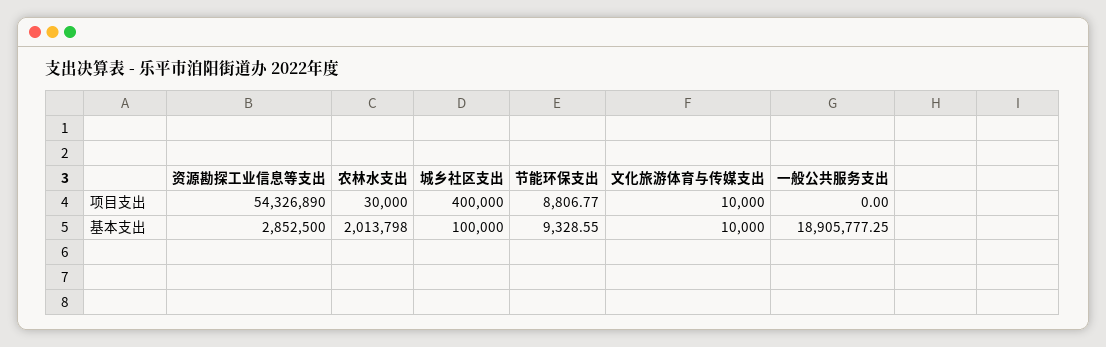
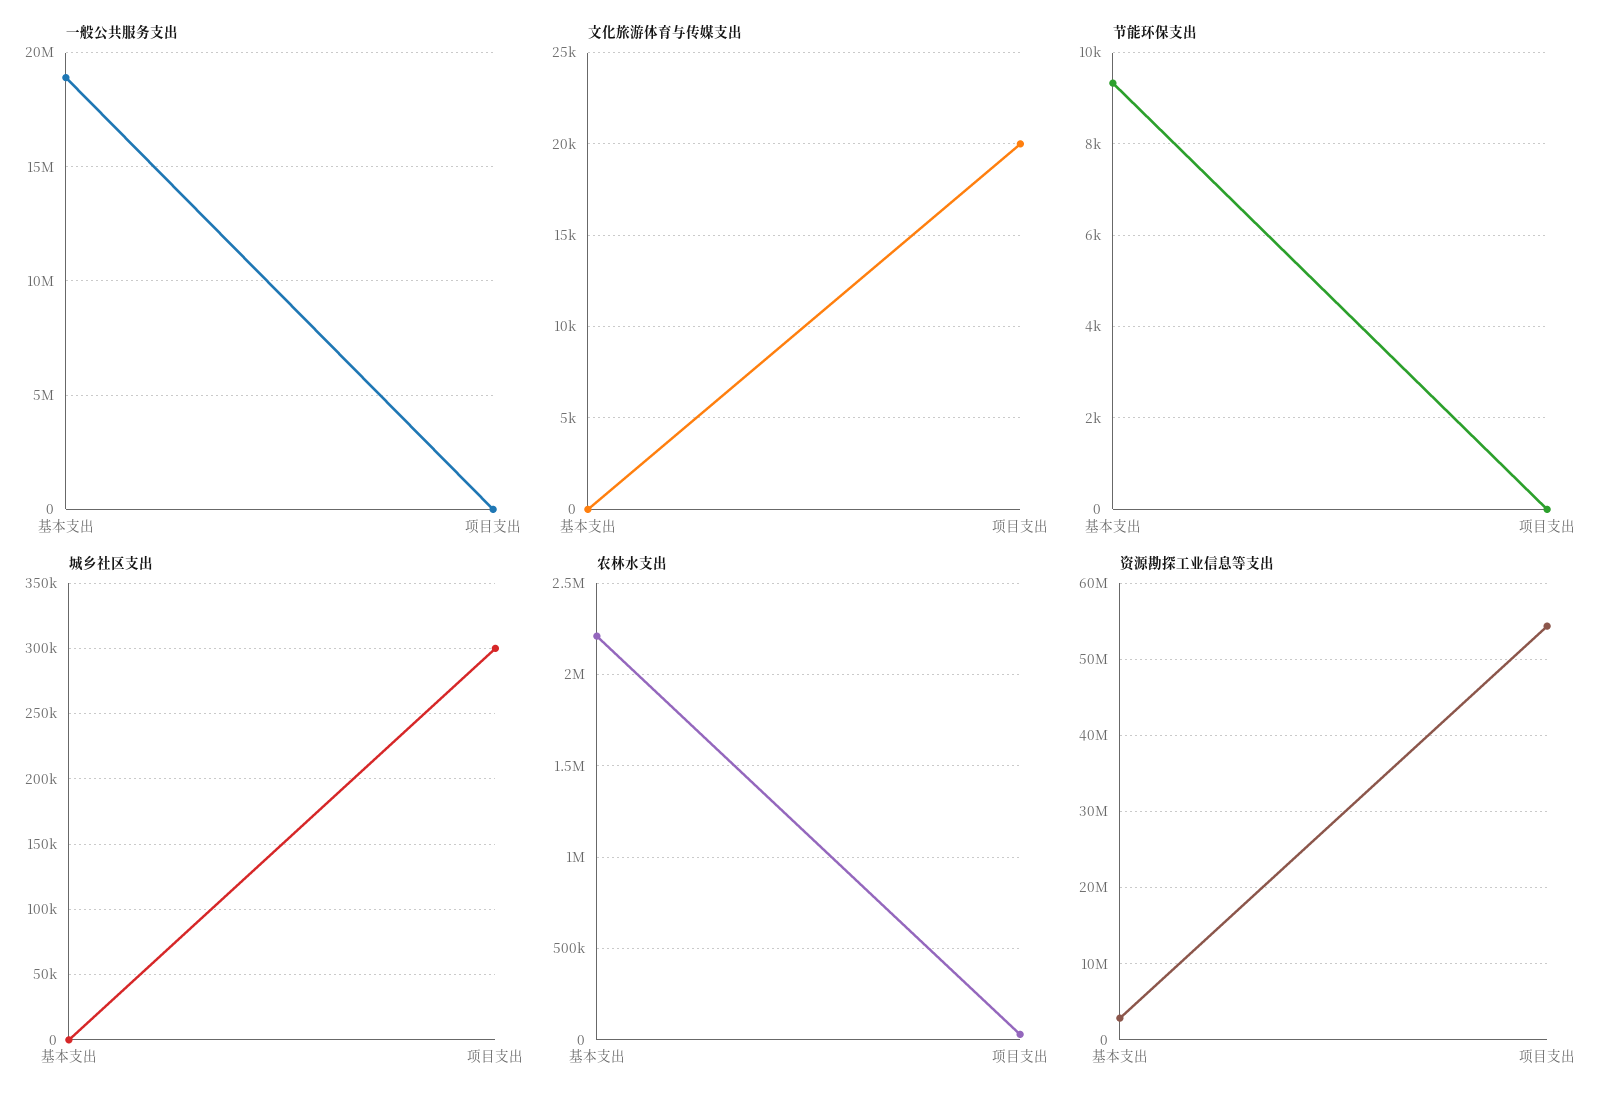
城乡社区支出, 项目支出: 400000 -> 300000
节能环保支出, 项目支出: 8806.77 -> 0
文化旅游体育与传媒支出, 项目支出: 10000 -> 20000
农林水支出, 基本支出: 2013798 -> 2200000
城乡社区支出, 基本支出: 100000 -> 0
文化旅游体育与传媒支出, 基本支出: 10000 -> 0

